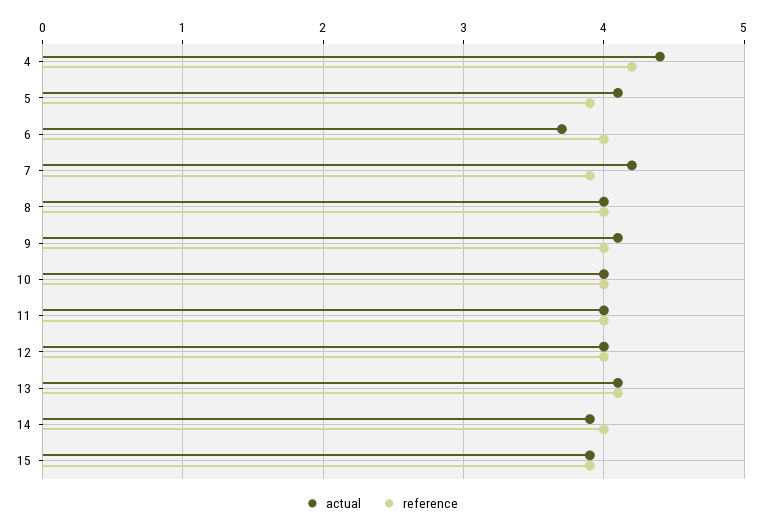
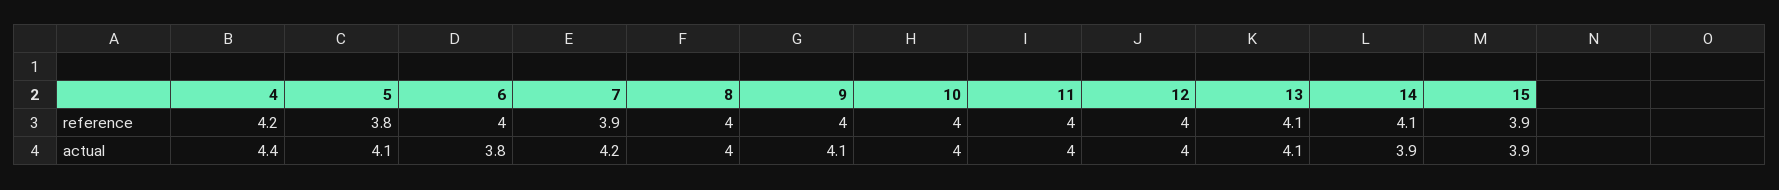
reference, 5: 3.9 -> 3.8
actual, 6: 3.7 -> 3.8
reference, 14: 4 -> 4.1

